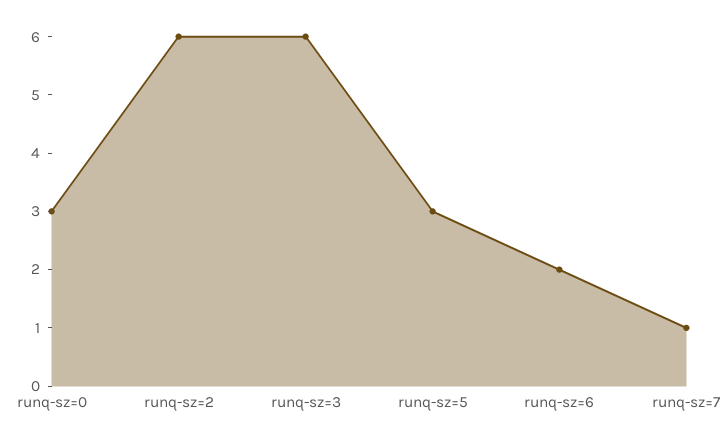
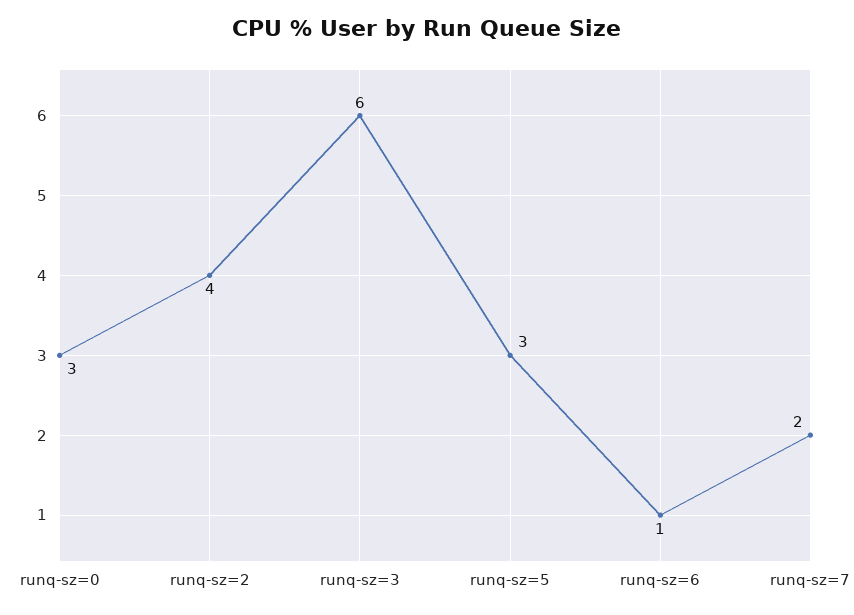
runq-sz=2: 6 -> 4
runq-sz=6: 2 -> 1
runq-sz=7: 1 -> 2

